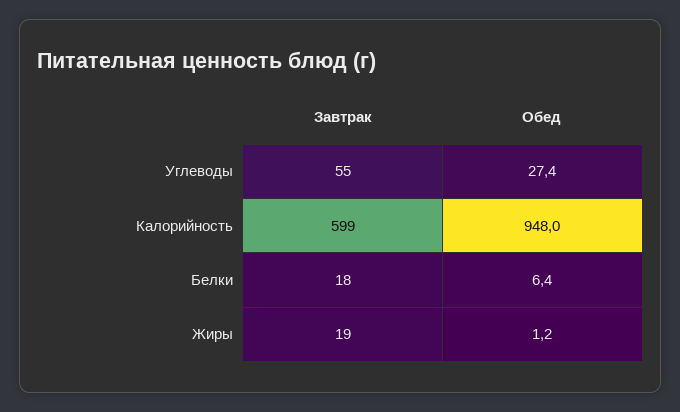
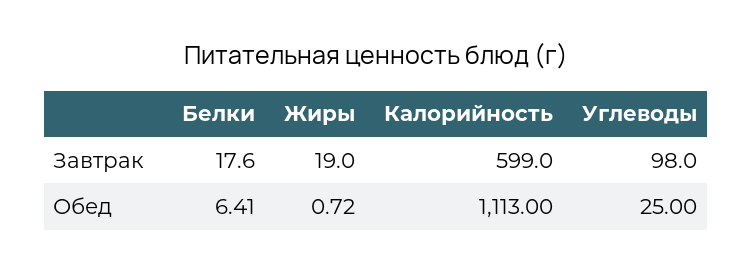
Завтрак, Углеводы: 55 -> 98
Обед, Углеводы: 27.4 -> 25
Обед, Калорийность: 948 -> 1113
Обед, Жиры: 1.2 -> 0.72

